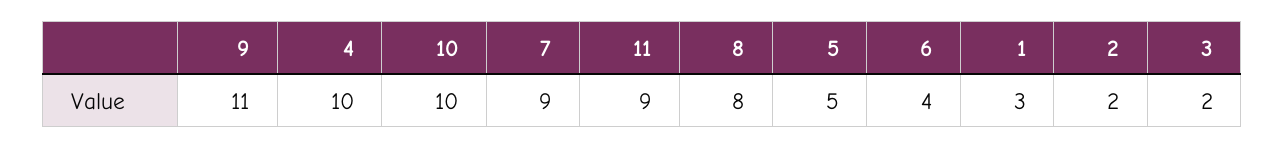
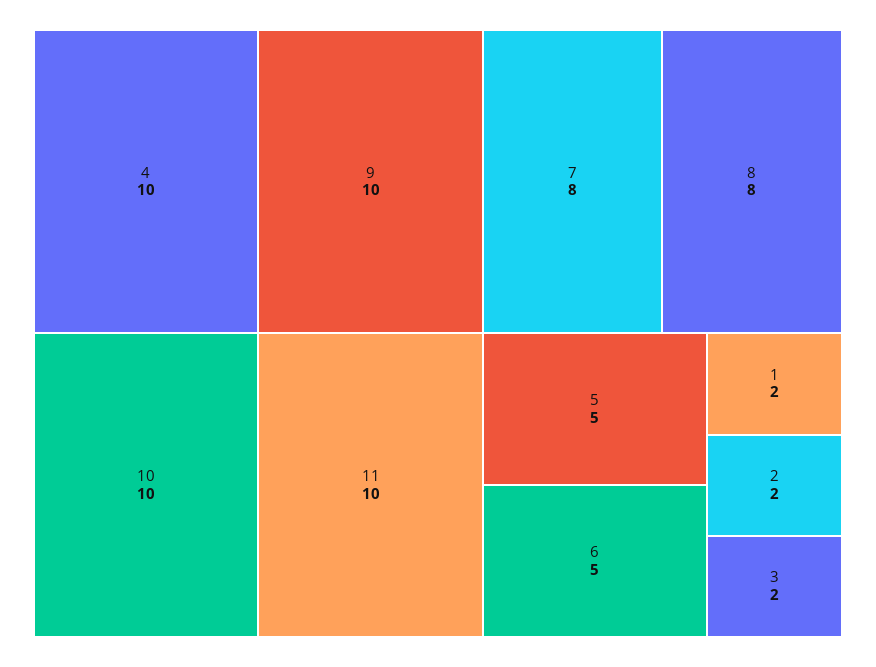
9: 11 -> 10
7: 9 -> 8
11: 9 -> 10
6: 4 -> 5
1: 3 -> 2

